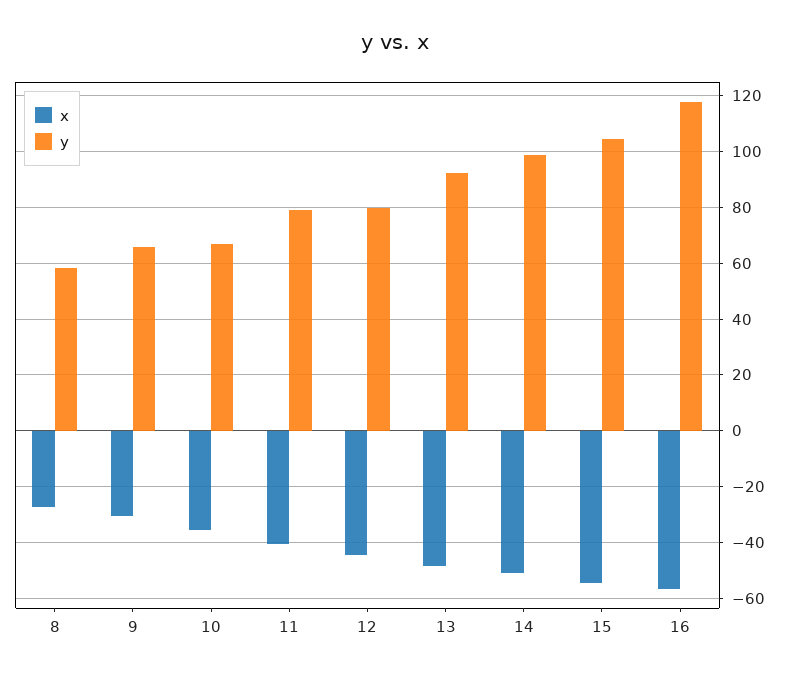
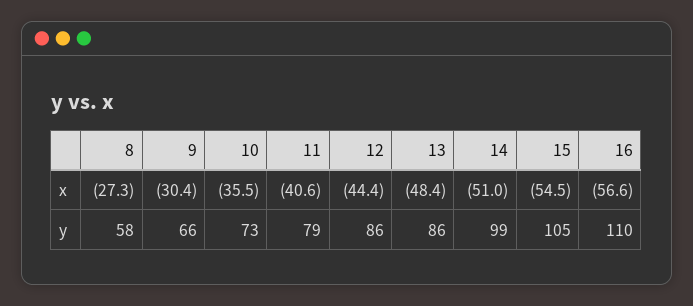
y, 10: 67.5 -> 73
y, 12: 80 -> 86
y, 13: 92.5 -> 86
y, 16: 117.5 -> 110

